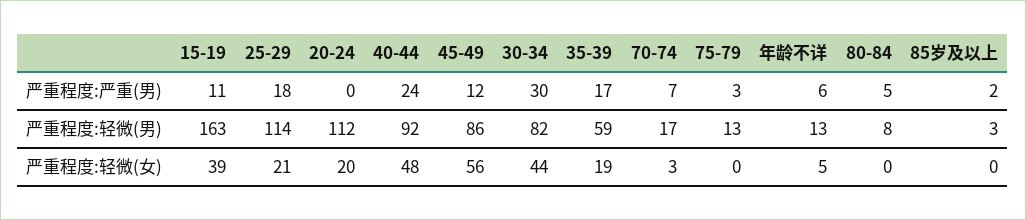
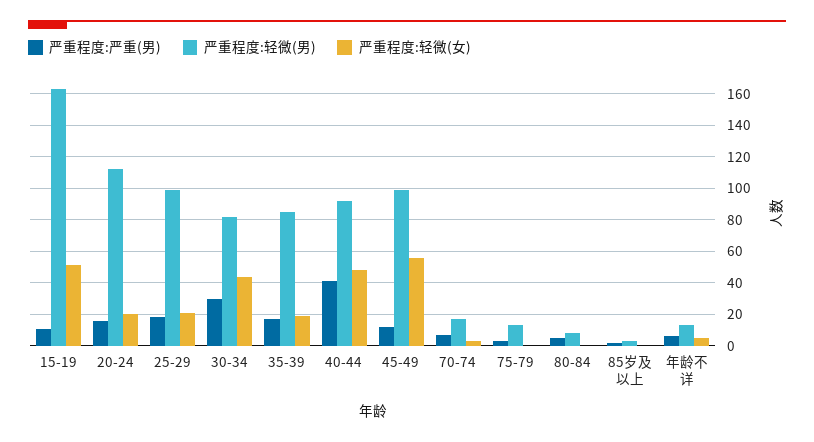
严重程度:严重(男), 20-24: 0 -> 15
严重程度:严重(男), 40-44: 24 -> 40
严重程度:轻微(男), 25-29: 114 -> 100
严重程度:轻微(男), 45-49: 86 -> 100
严重程度:轻微(男), 35-39: 59 -> 85
严重程度:轻微(女), 15-19: 39 -> 50

